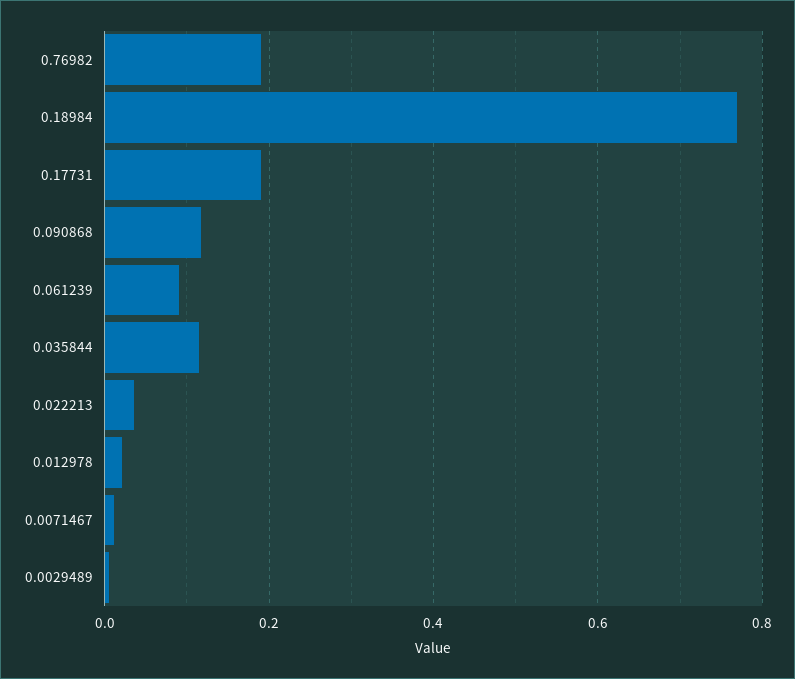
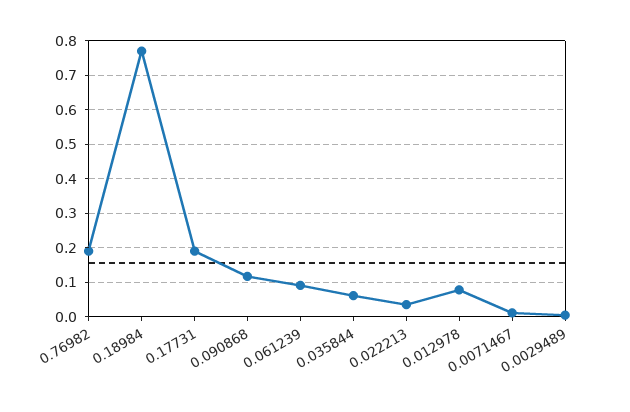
0.035844: 0.12 -> 0.06
0.012978: 0.02 -> 0.08

